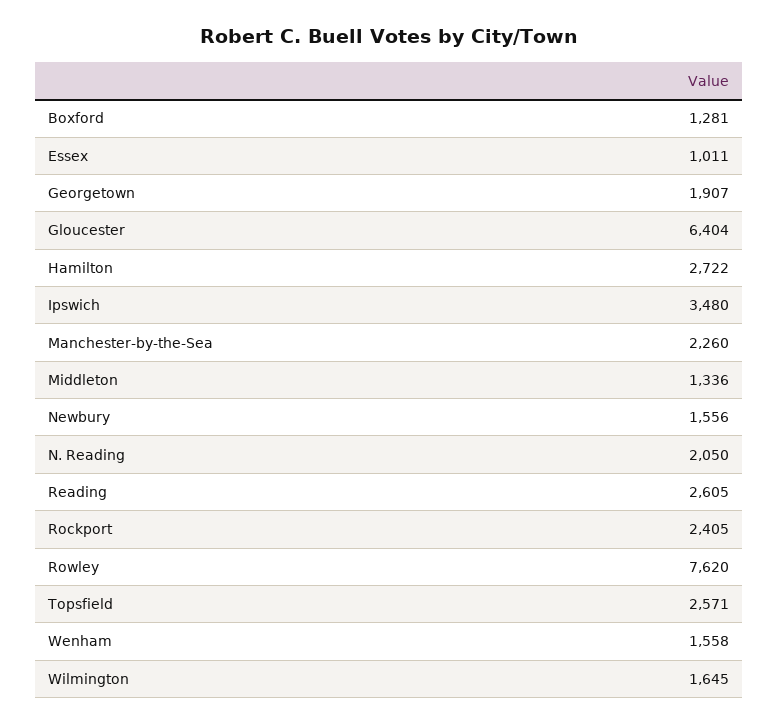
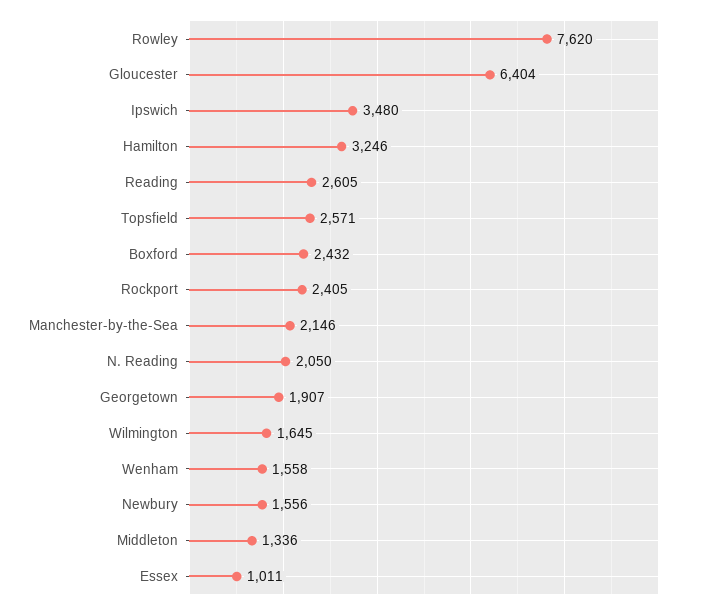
Boxford: 1281 -> 2432
Hamilton: 2722 -> 3246
Manchester-by-the-Sea: 2260 -> 2146

